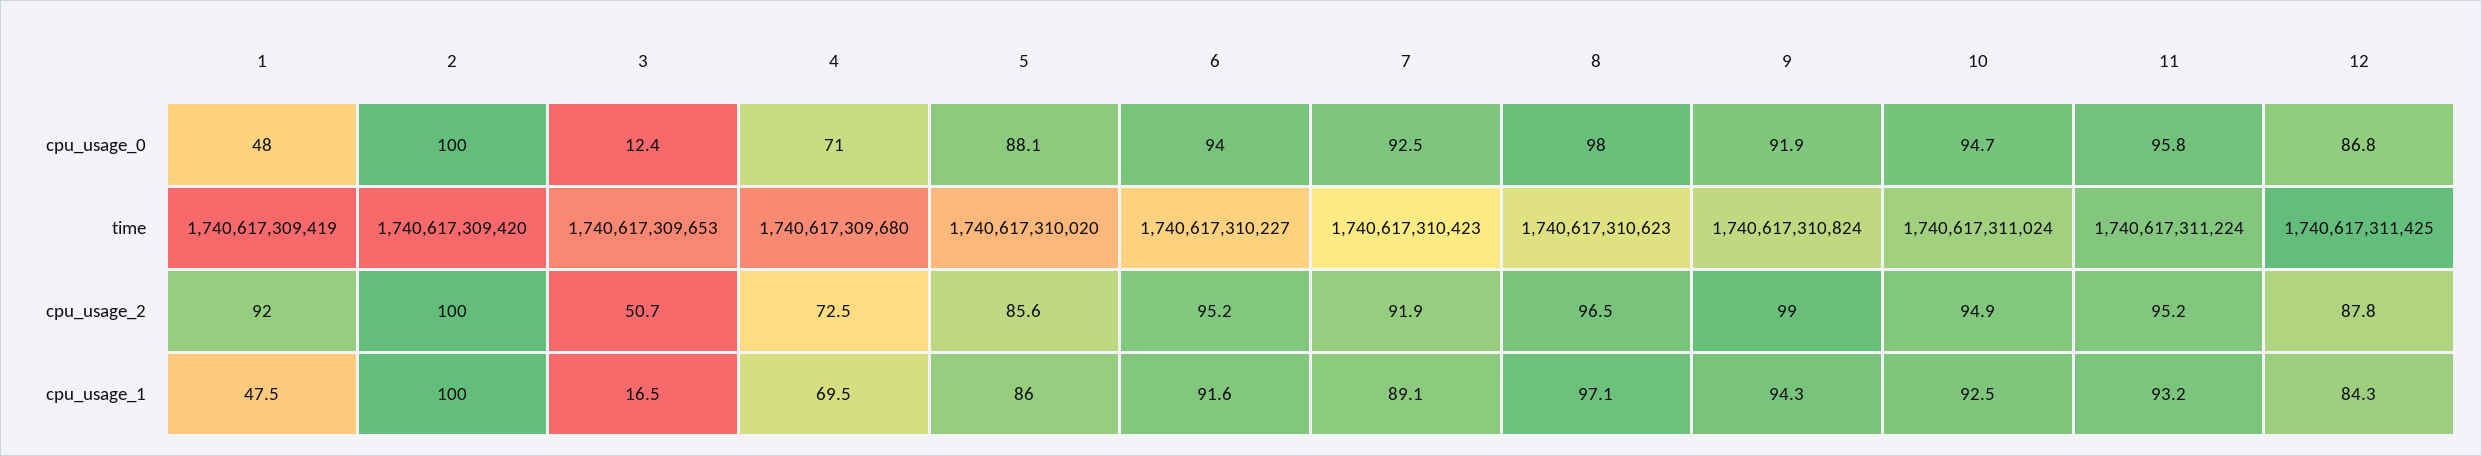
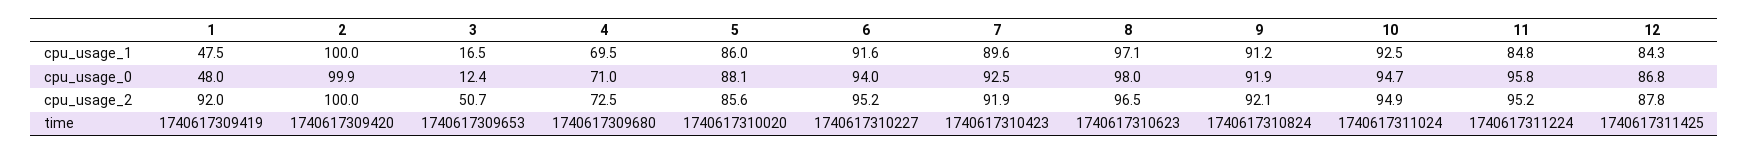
2, cpu_usage_0: 100 -> 99.9
9, cpu_usage_2: 99 -> 92.1
7, cpu_usage_1: 89.1 -> 89.6
9, cpu_usage_1: 94.3 -> 91.2
11, cpu_usage_1: 93.2 -> 84.8

